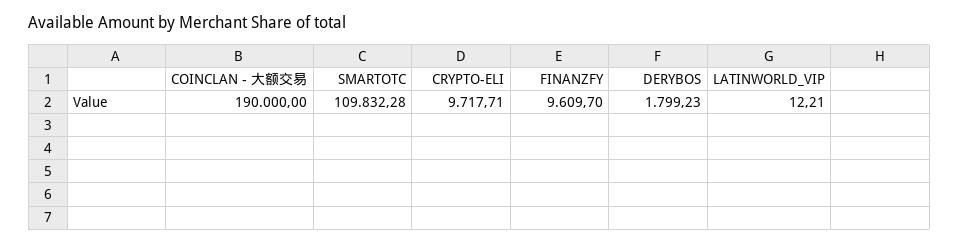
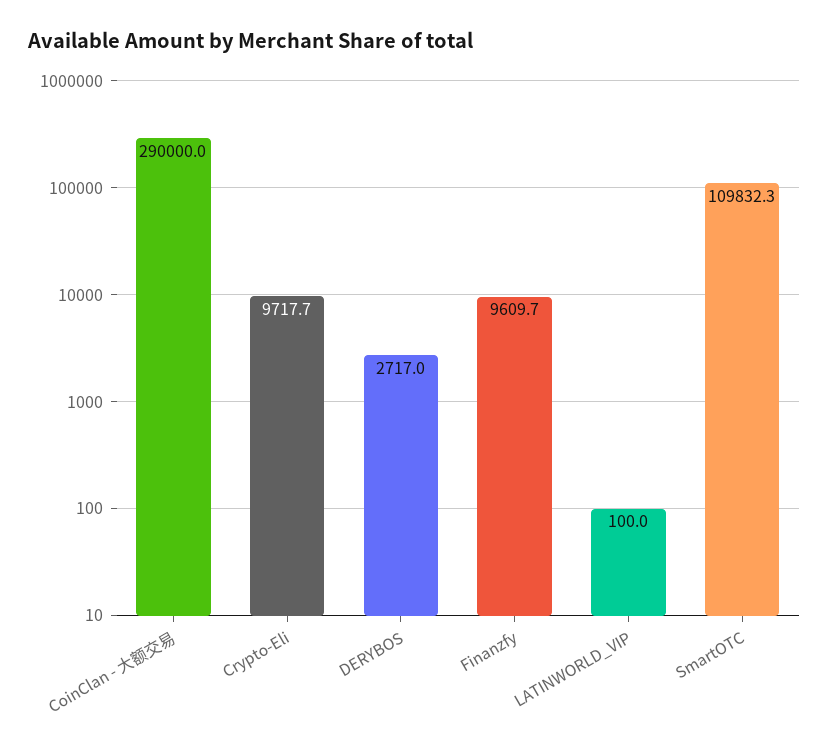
COINCLAN - 大额交易: 190000 -> 290000
DERYBOS: 1799.23 -> 2717
LATINWORLD_VIP: 12.21 -> 100

